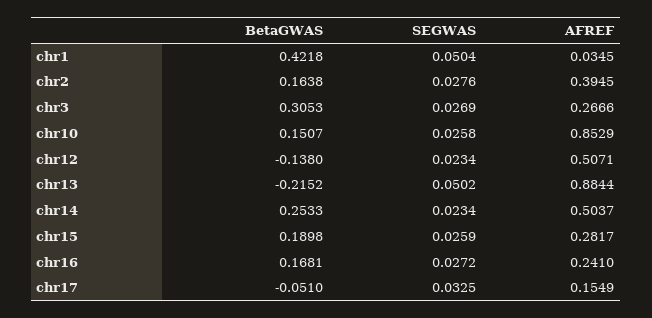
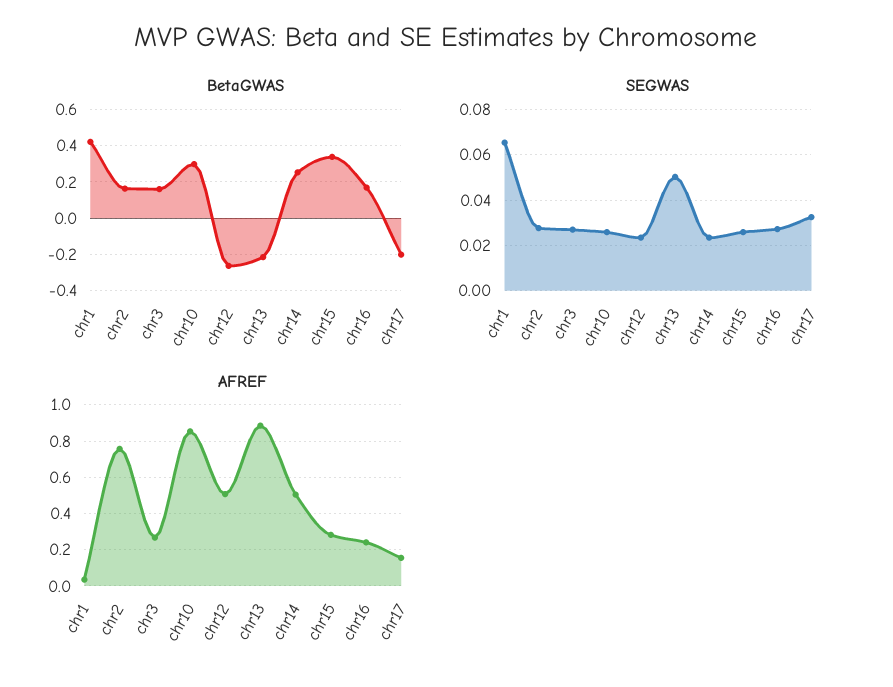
SEGWAS, chr1: 0.0504 -> 0.065
AFREF, chr2: 0.3945 -> 0.75
BetaGWAS, chr3: 0.3053 -> 0.15
BetaGWAS, chr10: 0.1507 -> 0.3
BetaGWAS, chr12: -0.138 -> -0.25
BetaGWAS, chr15: 0.1898 -> 0.35
BetaGWAS, chr17: -0.051 -> -0.2

